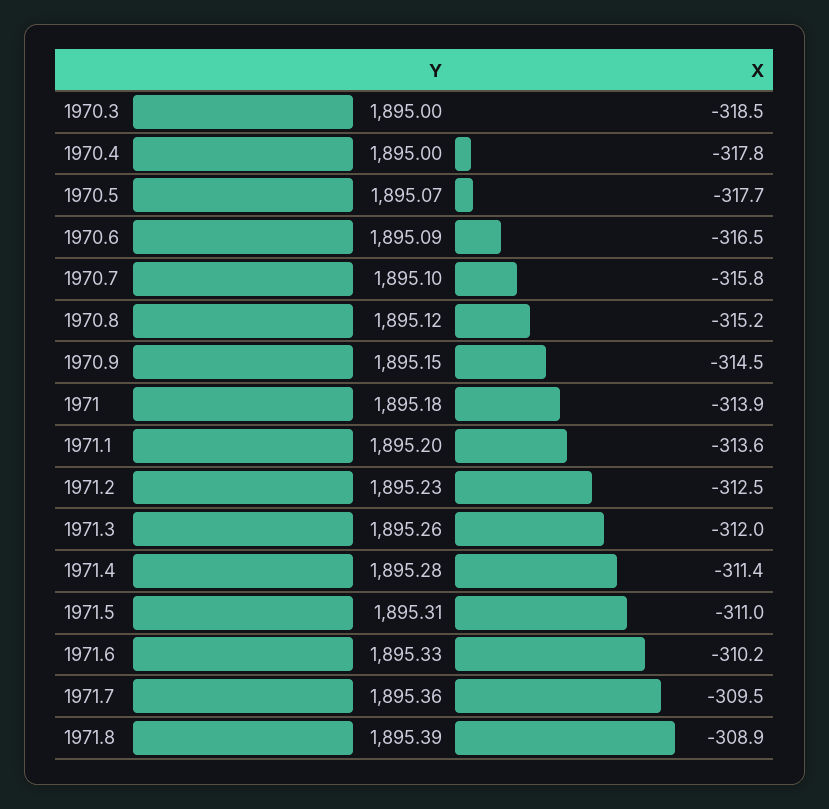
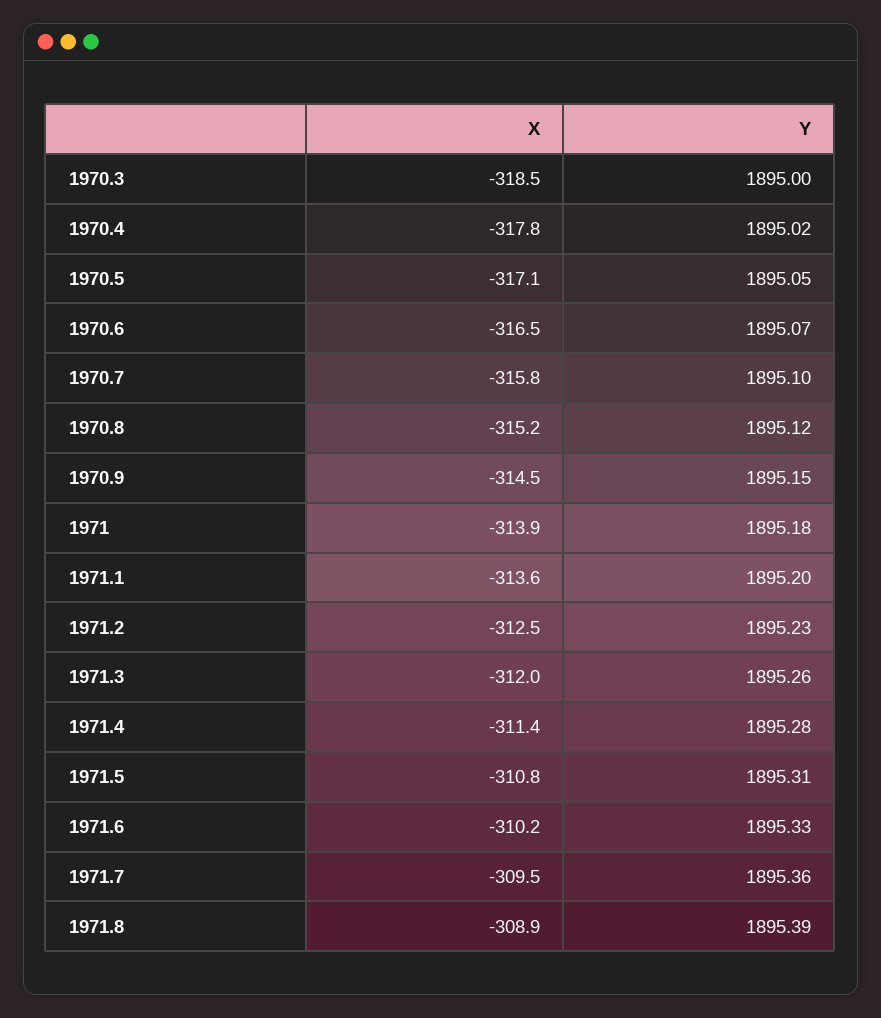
Y, 1970.4: 1895 -> 1895.02
Y, 1970.5: 1895.07 -> 1895.05
X, 1970.5: -317.7 -> -317.1
Y, 1970.6: 1895.09 -> 1895.07
X, 1971.5: -311 -> -310.8

